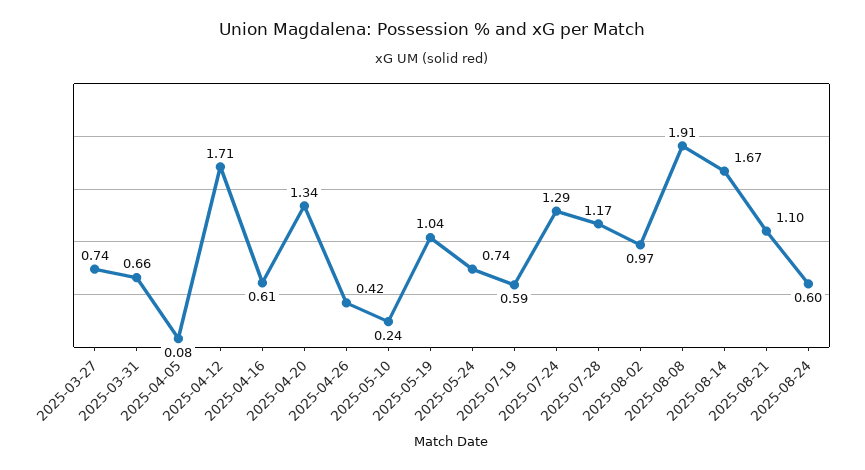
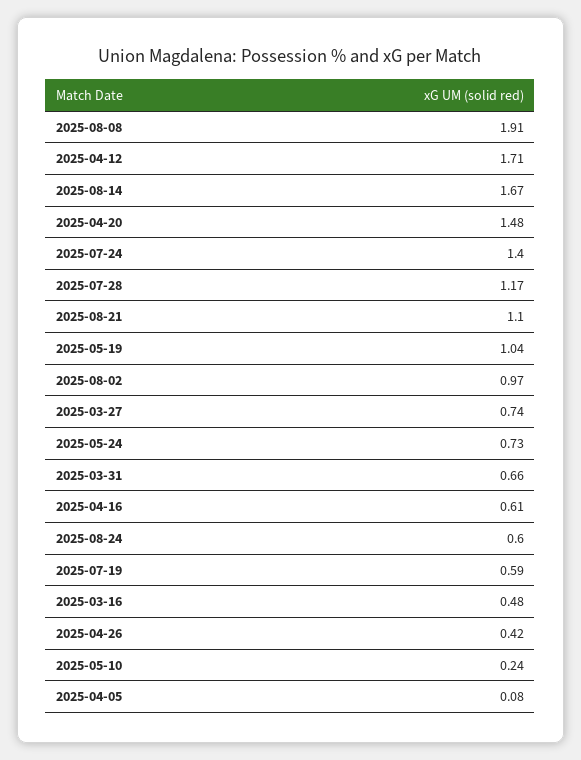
2025-04-20: 1.34 -> 1.48
2025-05-24: 0.74 -> 0.73
2025-07-24: 1.29 -> 1.4
2025-03-16: none -> 0.48

